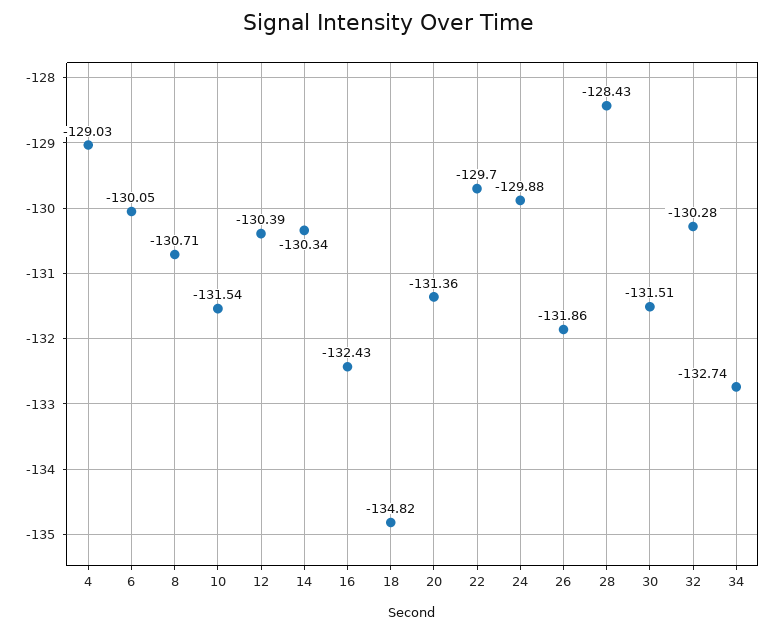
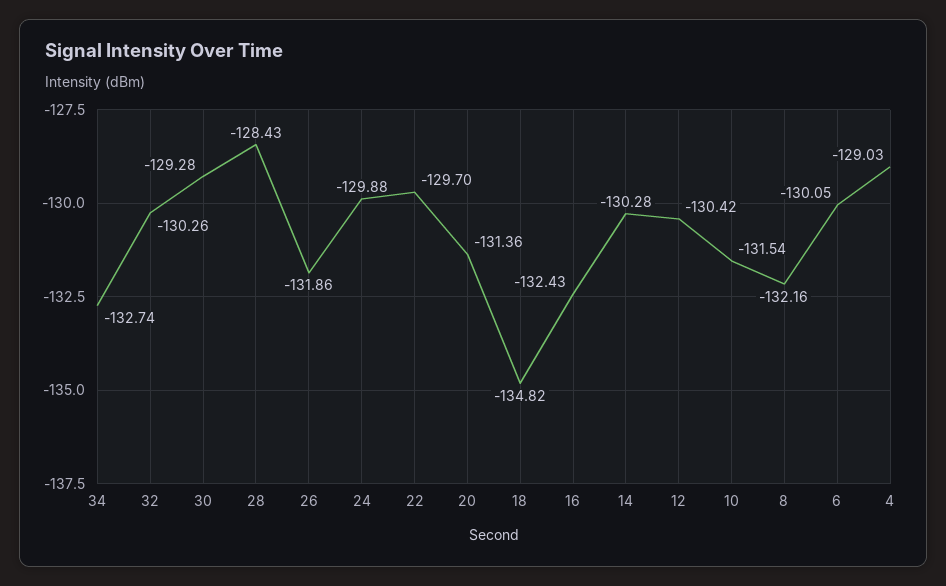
8: -130.71 -> -132.16
12: -130.39 -> -130.42
14: -130.34 -> -130.28
30: -131.51 -> -129.28
32: -130.28 -> -130.26

